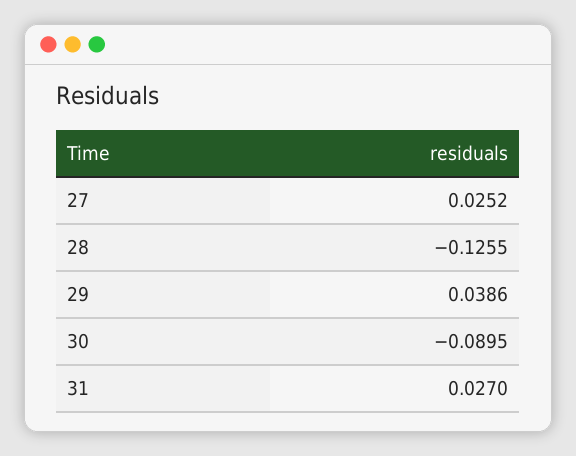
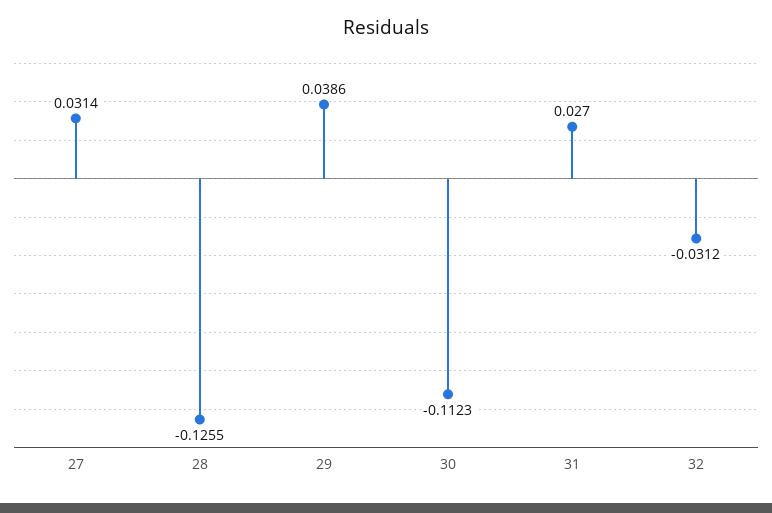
27: 0.0252 -> 0.0314
30: -0.0895 -> -0.1123
32: none -> -0.0312

